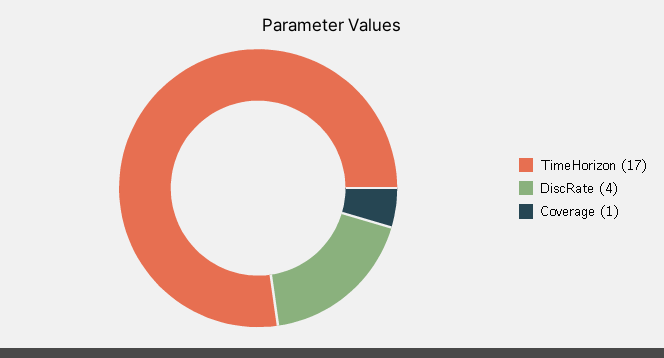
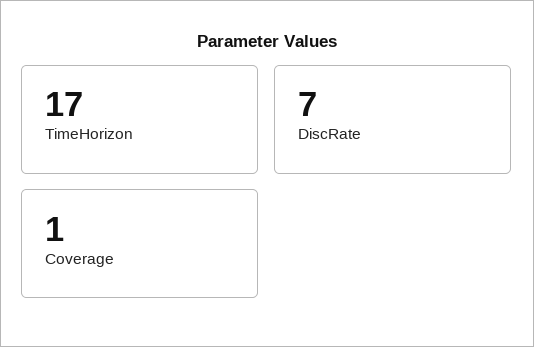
DiscRate: 4 -> 7

